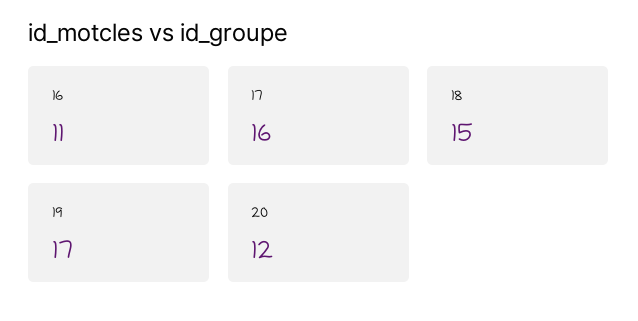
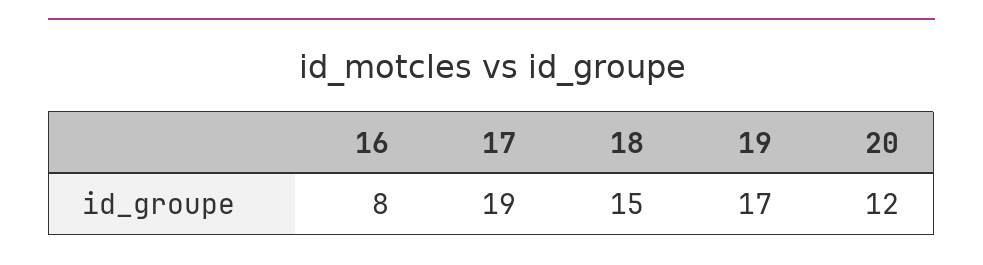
16: 11 -> 8
17: 16 -> 19

